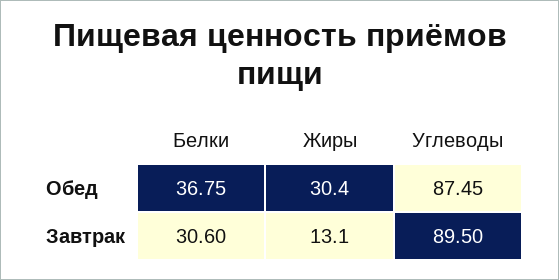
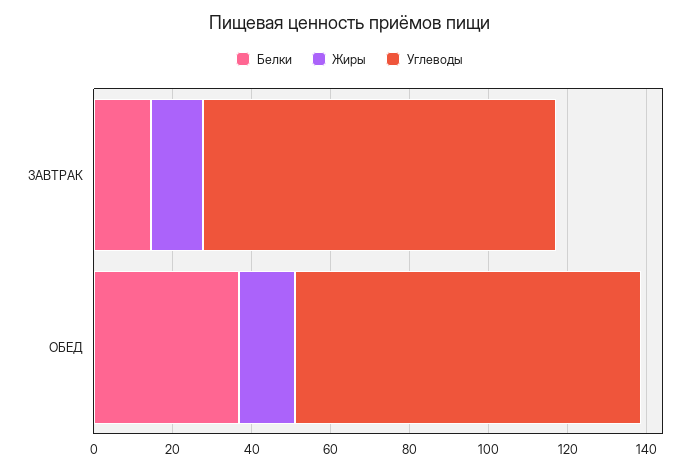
Жиры, Обед: 30.4 -> 15
Белки, Завтрак: 30.6 -> 15

